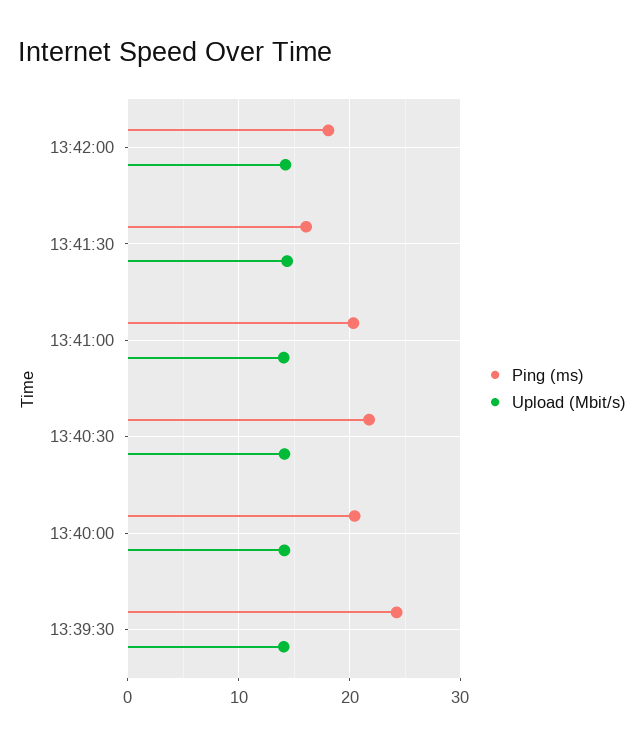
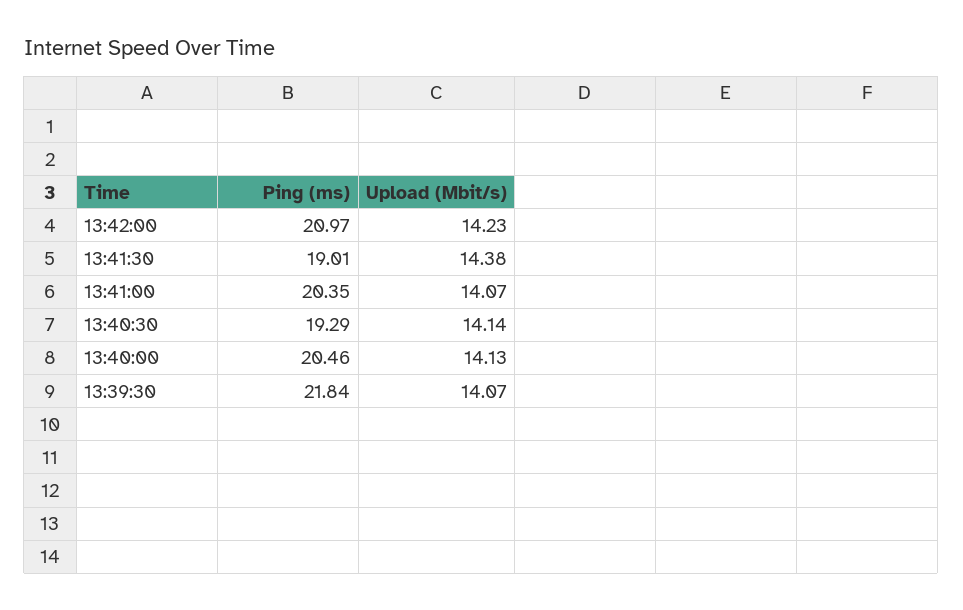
Ping (ms), 13:42:00: 18 -> 20.97
Ping (ms), 13:41:30: 16 -> 19.01
Ping (ms), 13:40:30: 22 -> 19.29
Ping (ms), 13:39:30: 24 -> 21.84

